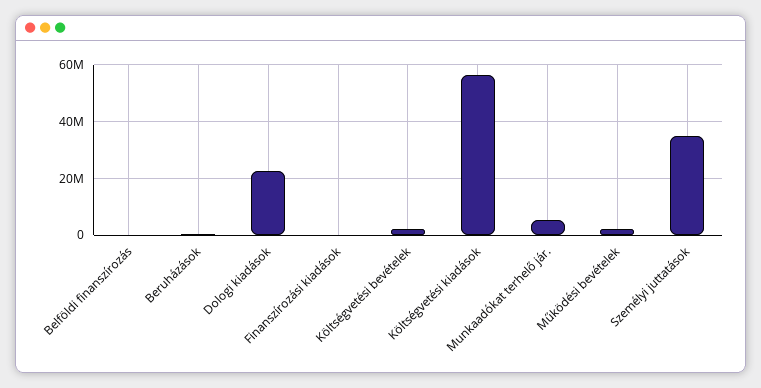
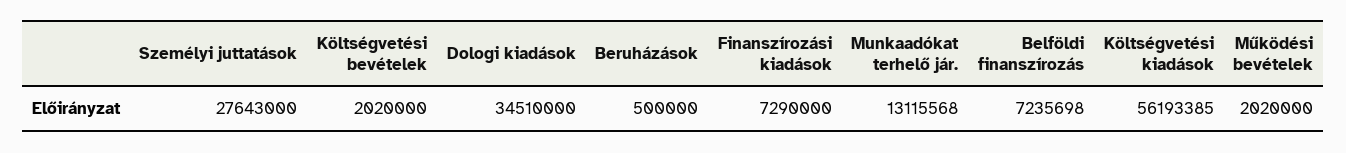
Belföldi finanszírozás: 0 -> 7235698
Dologi kiadások: 22500000 -> 34510000
Finanszírozási kiadások: 0 -> 7290000
Munkaadókat terhelő jár.: 5000000 -> 13115568
Személyi juttatások: 35000000 -> 27643000

